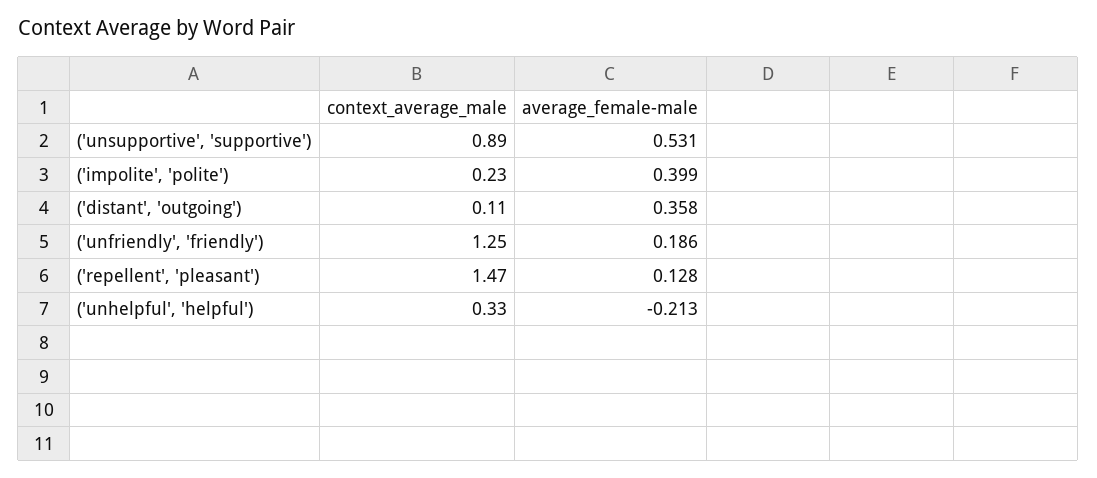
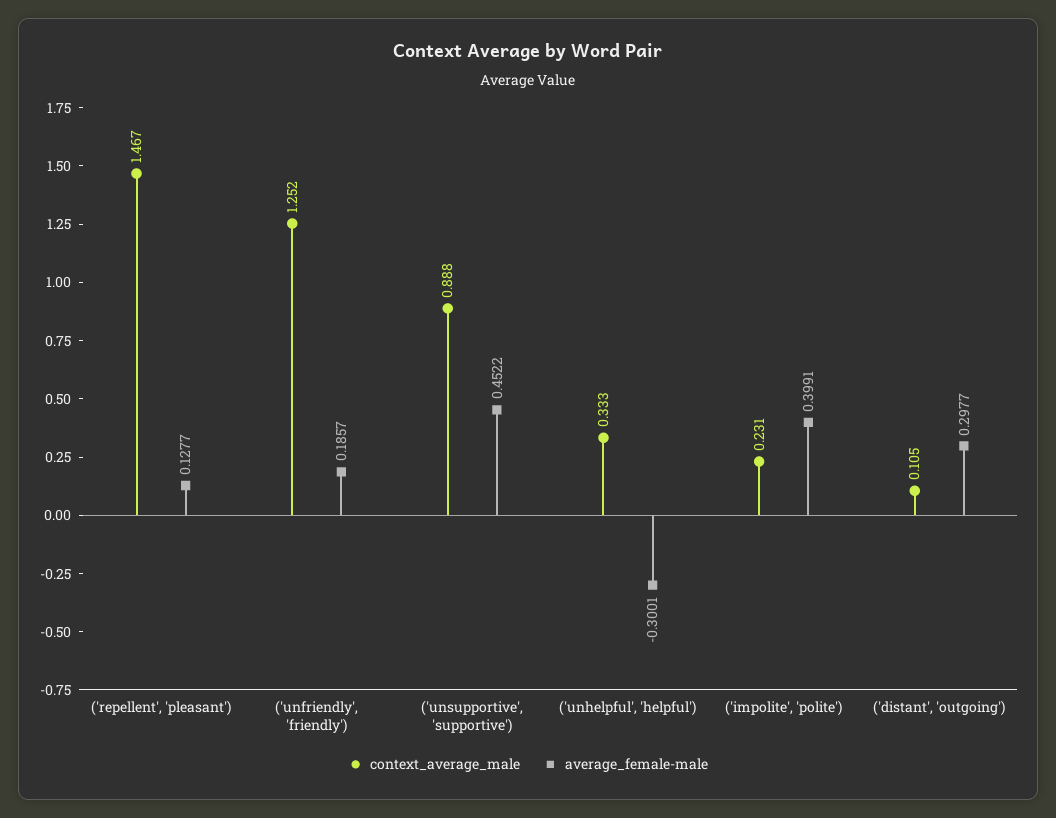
average_female-male, ('unsupportive', 'supportive'): 0.531 -> 0.4522
average_female-male, ('distant', 'outgoing'): 0.358 -> 0.2977
average_female-male, ('unhelpful', 'helpful'): -0.213 -> -0.3001

